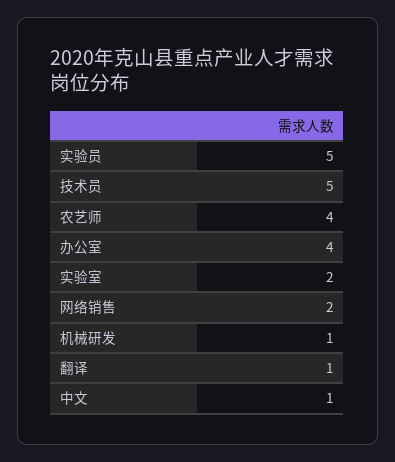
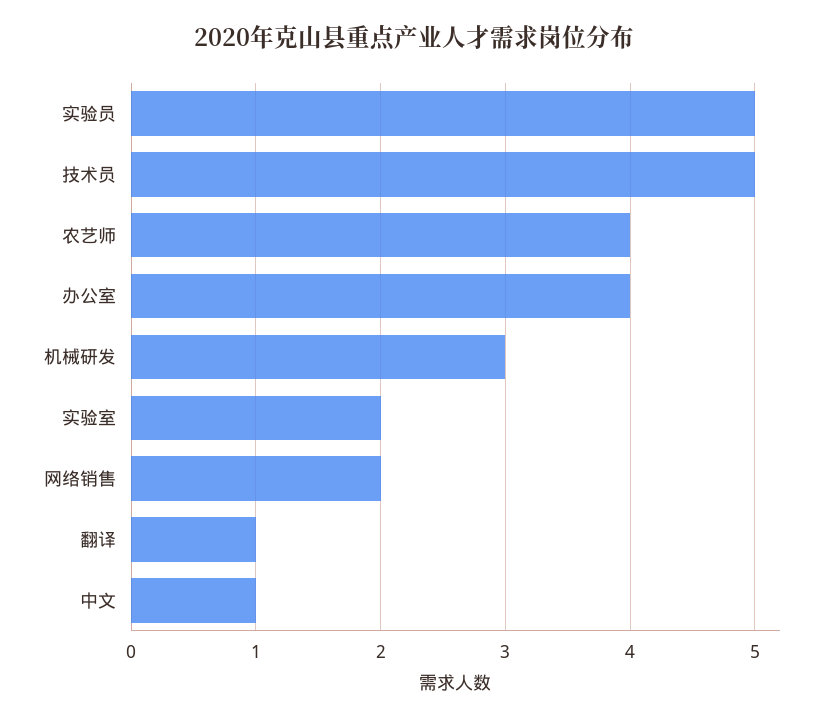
机械研发: 1 -> 3

